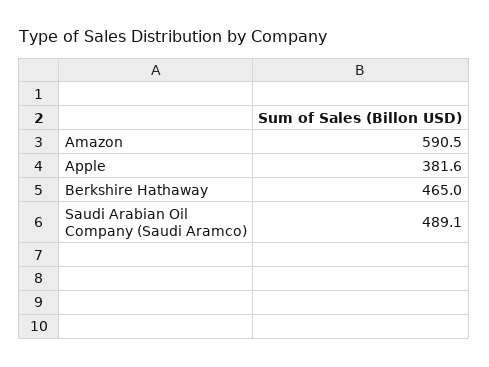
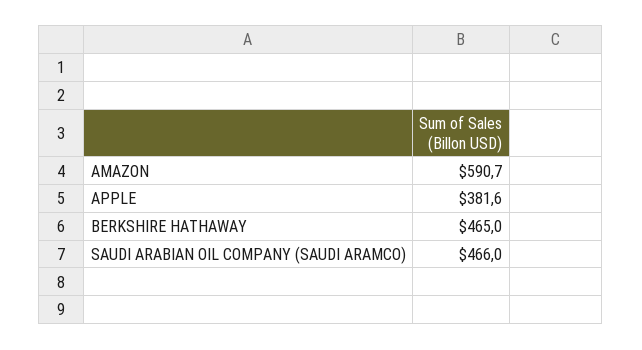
Amazon: 590.5 -> 590.7
Saudi Arabian Oil Company (Saudi Aramco): 489.1 -> 466

